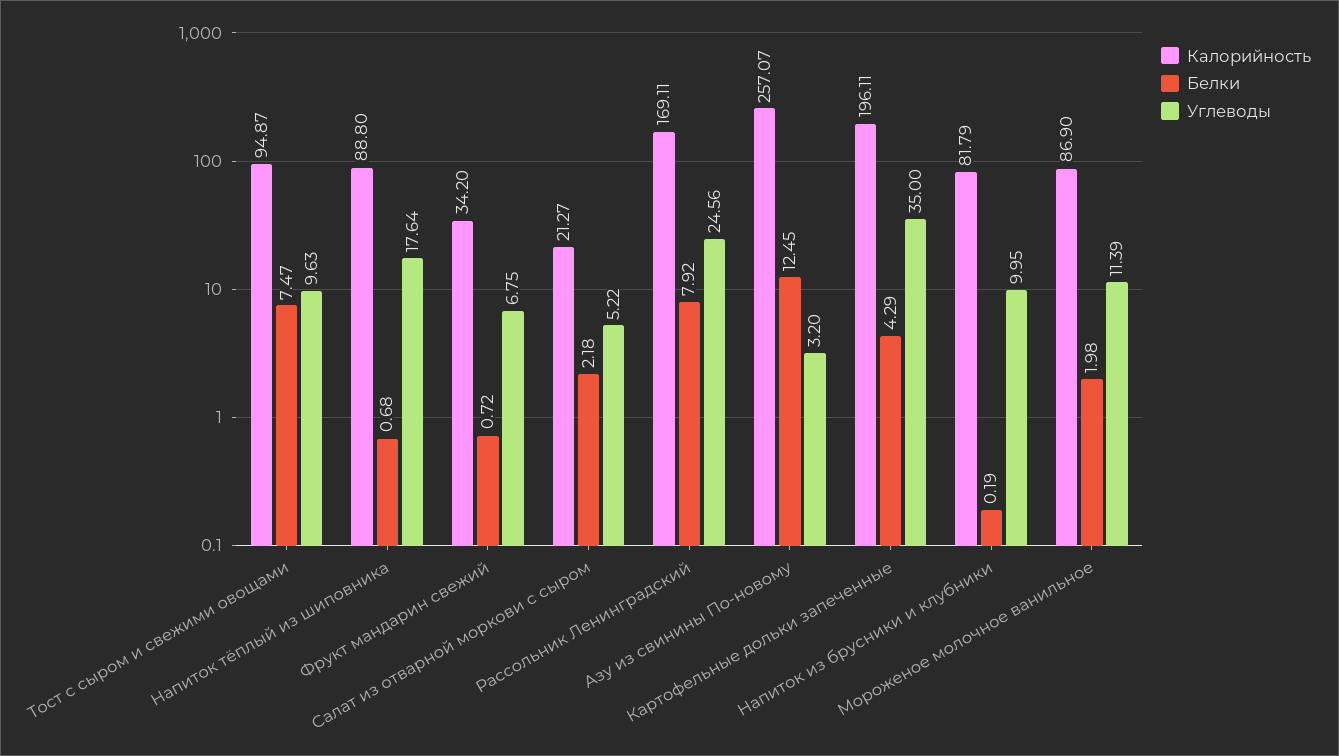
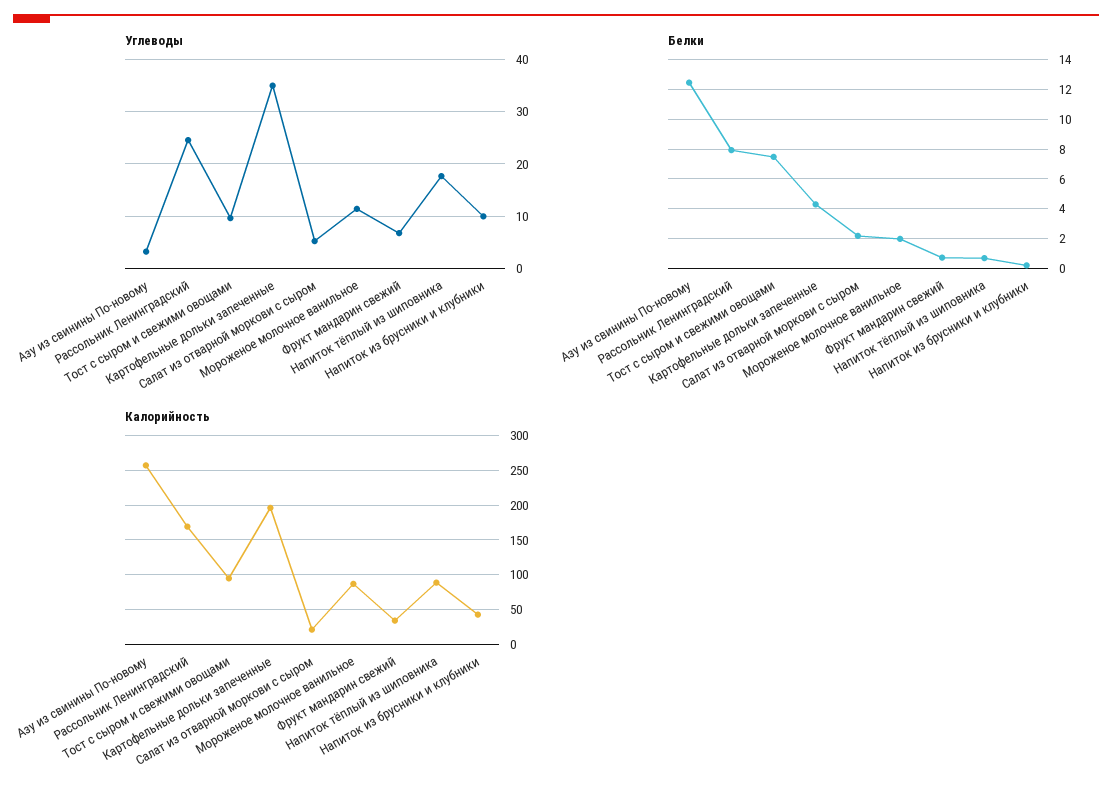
Калорийность, Напиток из брусники и клубники: 81.79 -> 40

